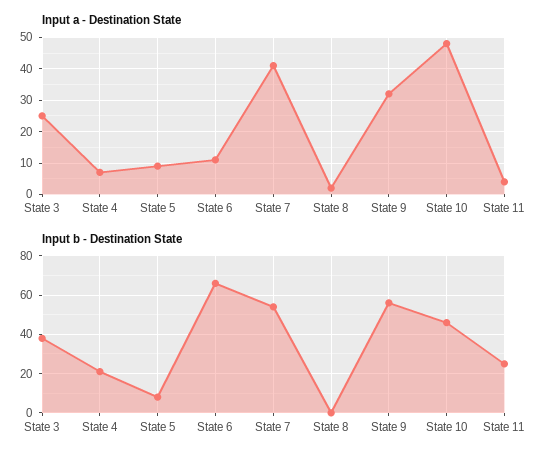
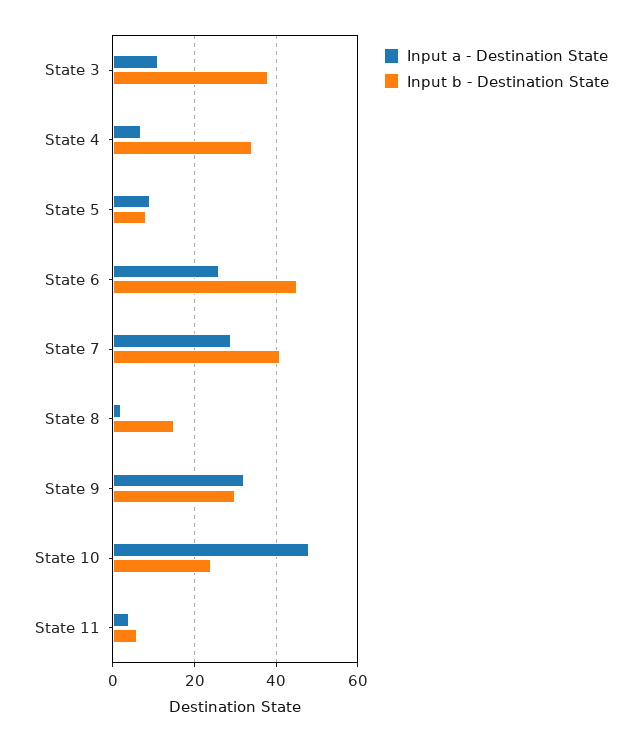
Input a - Destination State, State 3: 25 -> 10
Input a - Destination State, State 6: 10 -> 25
Input a - Destination State, State 7: 40 -> 30
Input b - Destination State, State 4: 20 -> 35
Input b - Destination State, State 6: 65 -> 45
Input b - Destination State, State 7: 55 -> 40
Input b - Destination State, State 8: 0 -> 15
Input b - Destination State, State 9: 55 -> 30
Input b - Destination State, State 10: 45 -> 25
Input b - Destination State, State 11: 25 -> 5

